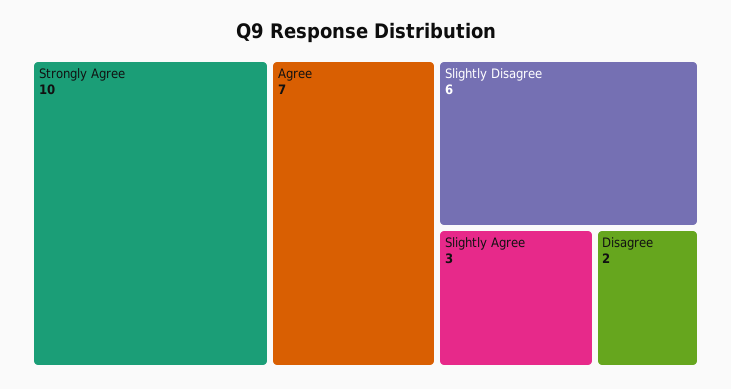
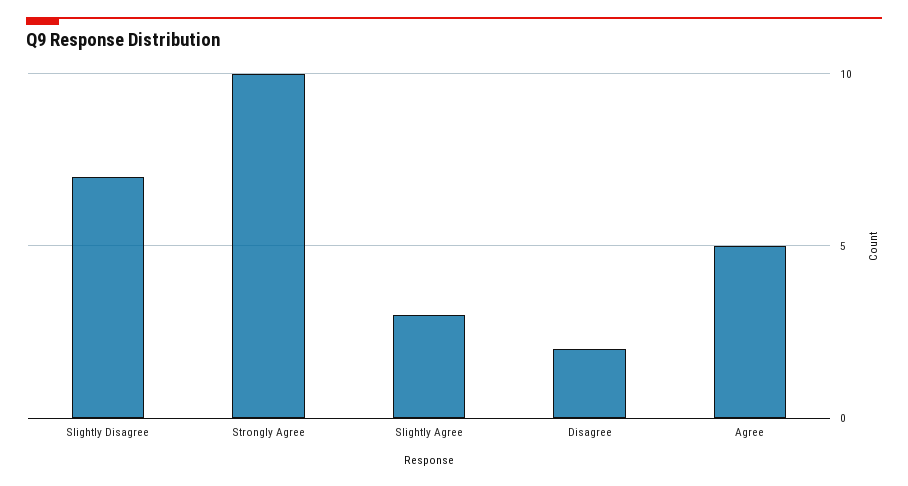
Agree: 7 -> 5
Slightly Disagree: 6 -> 7

